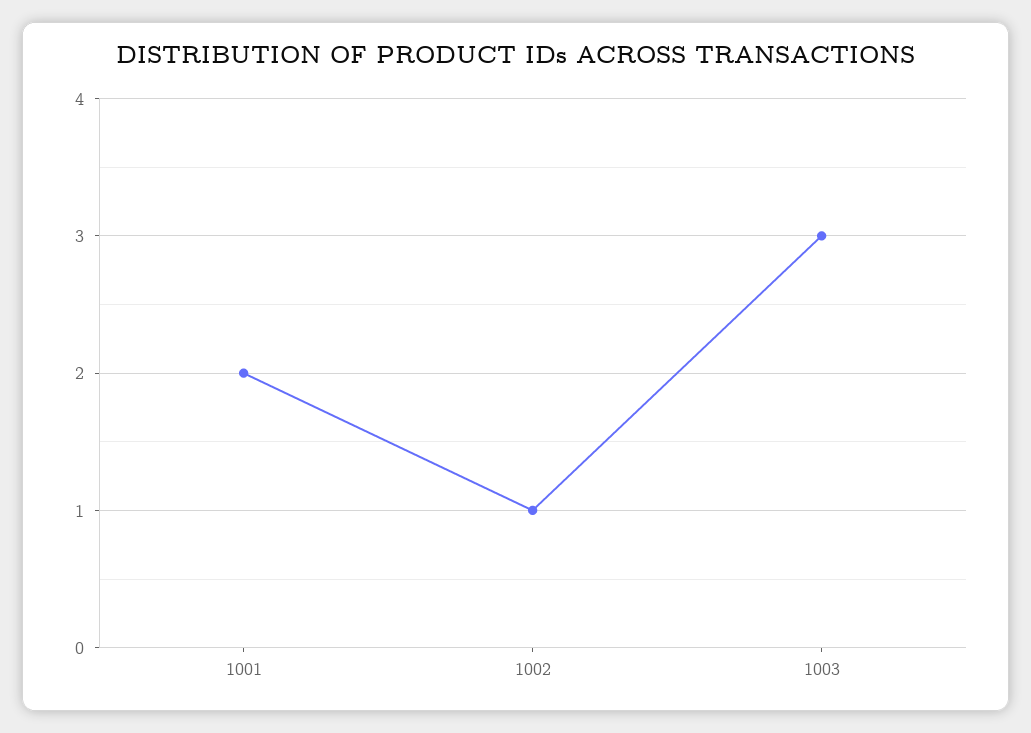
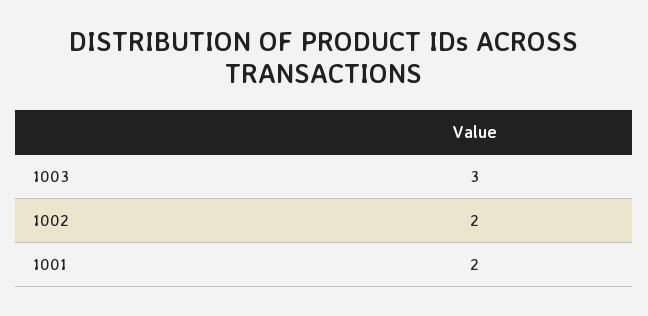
1002: 1 -> 2

